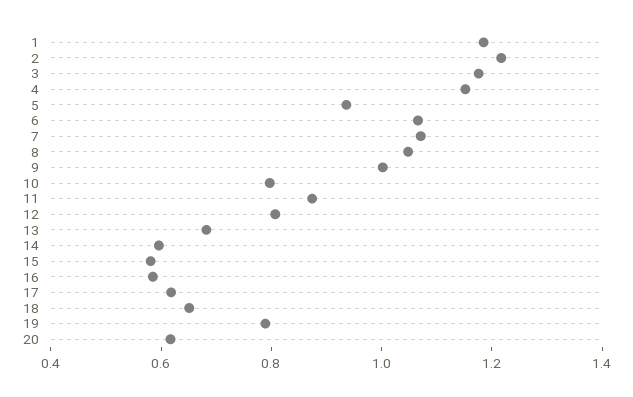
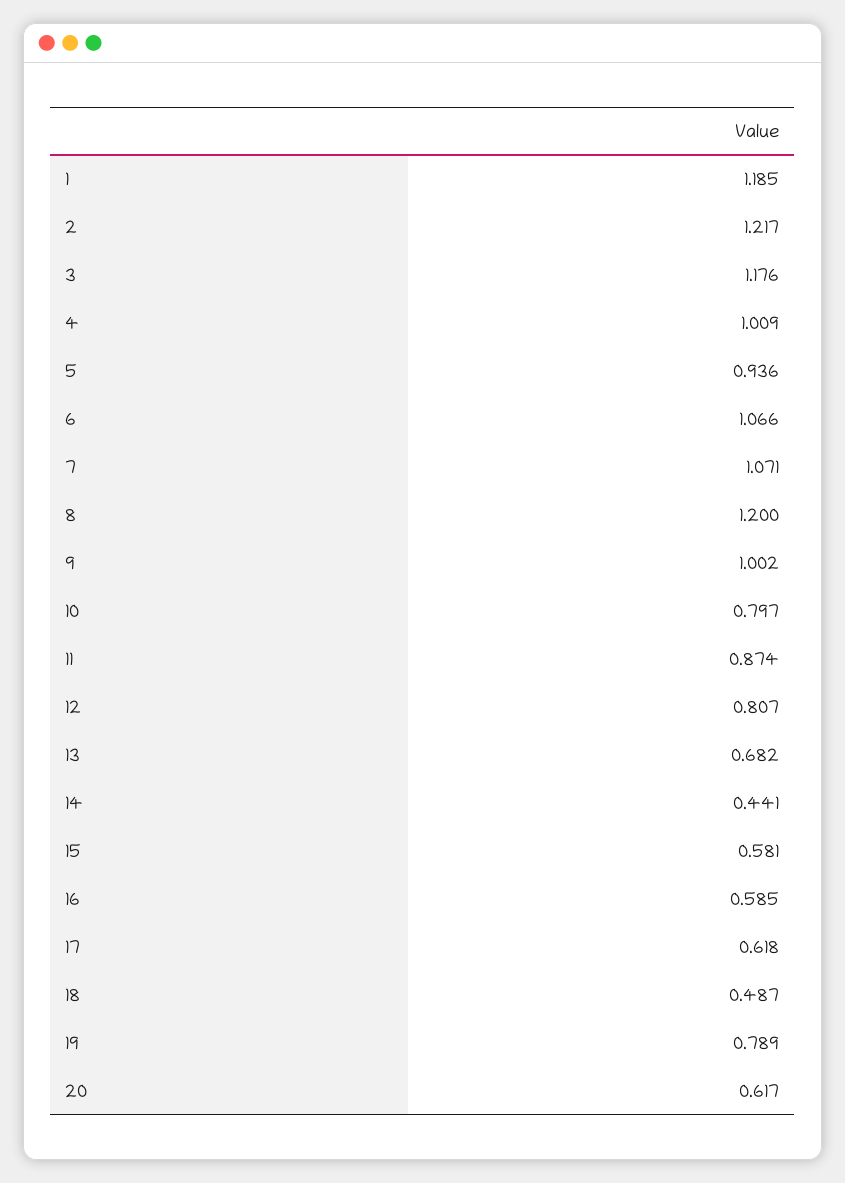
4: 1.15 -> 1.009
8: 1.05 -> 1.2
14: 0.6 -> 0.441
18: 0.65 -> 0.487

